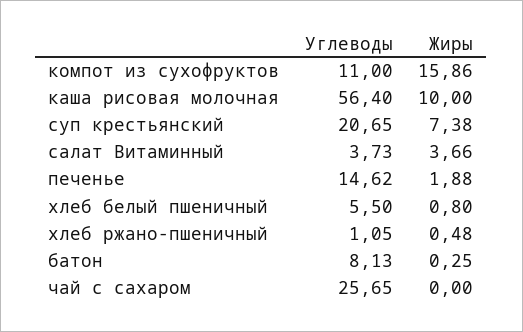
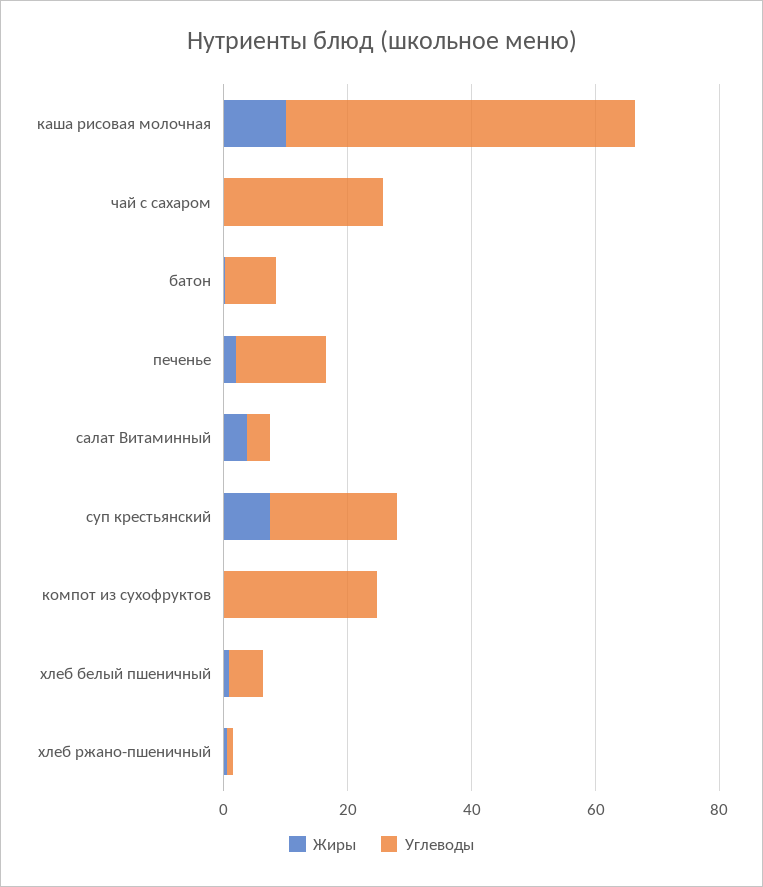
Углеводы, компот из сухофруктов: 11 -> 25
Жиры, компот из сухофруктов: 15.86 -> 0

